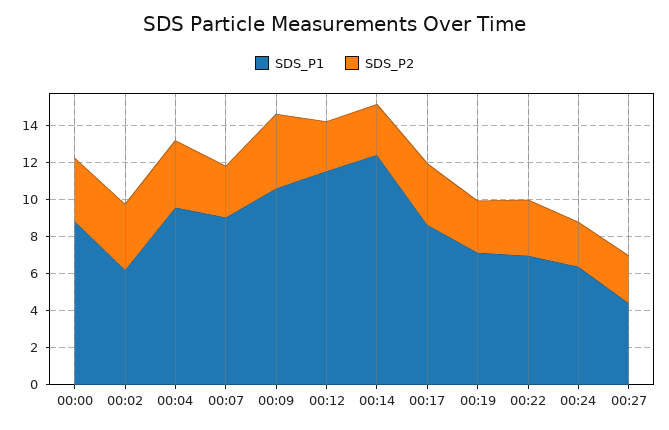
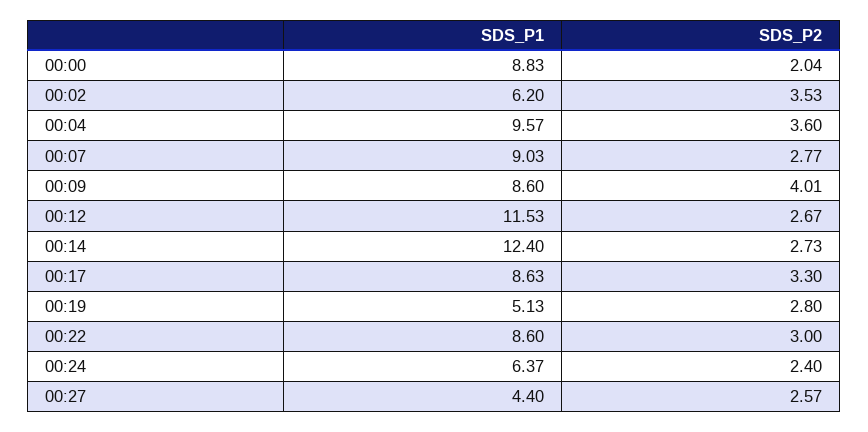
SDS_P2, 00:00: 3.5 -> 2.04
SDS_P1, 00:09: 10.5 -> 8.6
SDS_P1, 00:19: 7 -> 5.13
SDS_P1, 00:22: 7 -> 8.6

